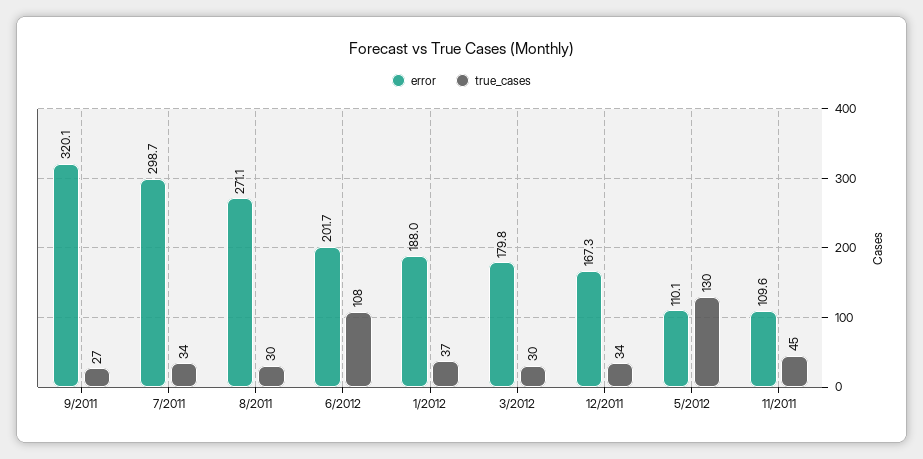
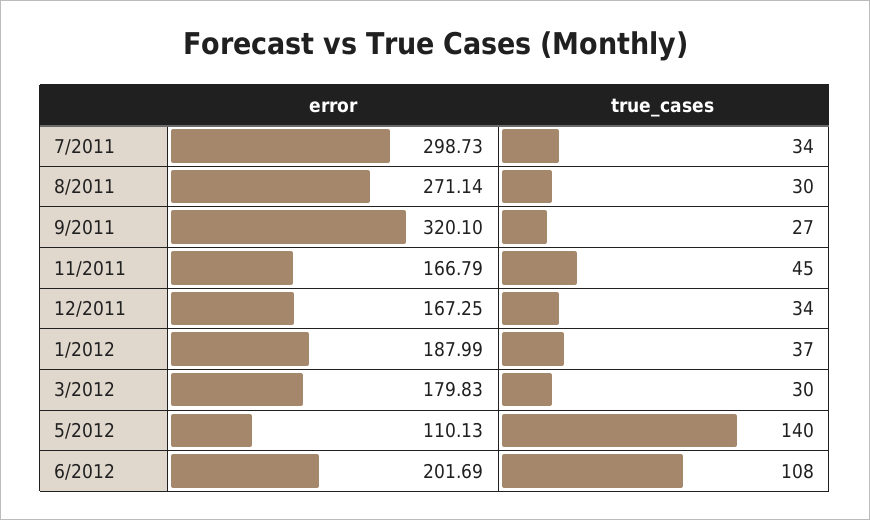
true_cases, 5/2012: 130 -> 140
error, 11/2011: 109.6 -> 166.79

